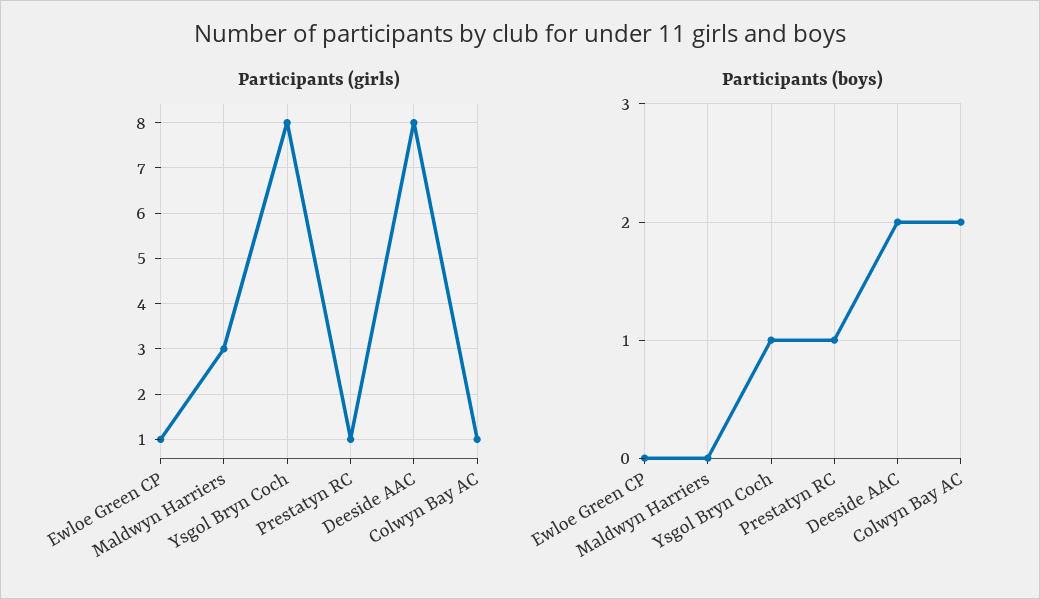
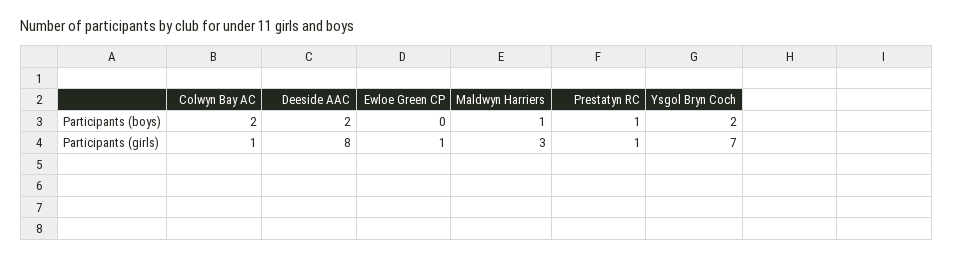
Participants (girls), Ysgol Bryn Coch: 8 -> 7
Participants (boys), Maldwyn Harriers: 0 -> 1
Participants (boys), Ysgol Bryn Coch: 1 -> 2

